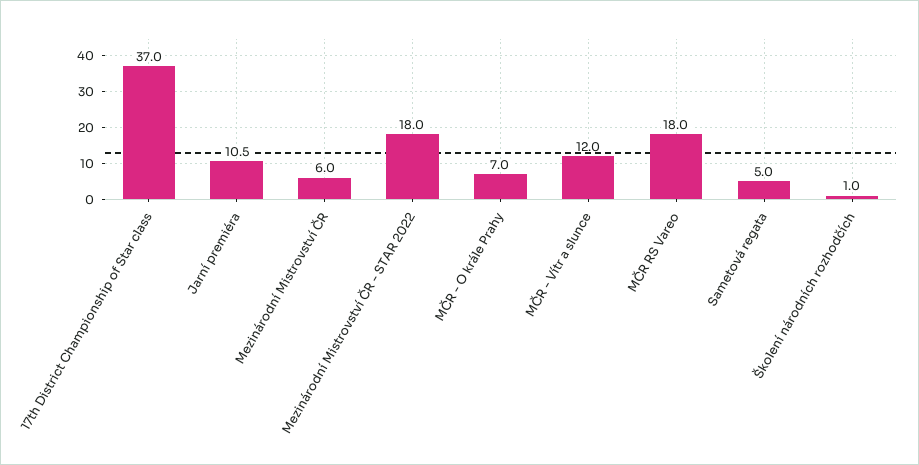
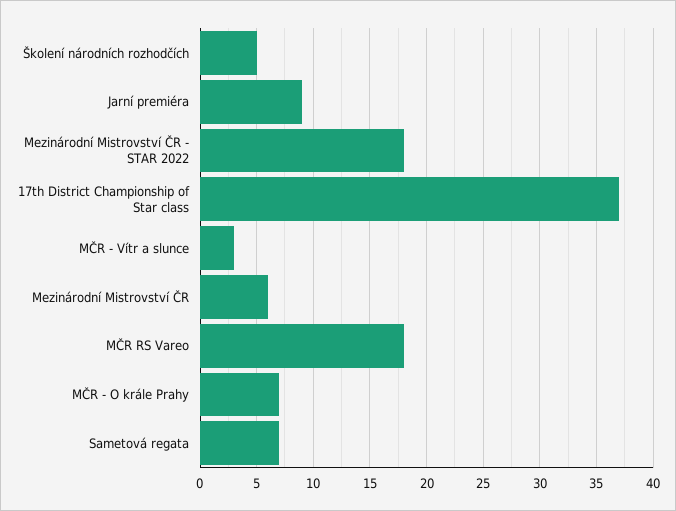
Jarní premiéra: 10.5 -> 9
MČR - Vítr a slunce: 12 -> 3
Sametová regata: 5 -> 7
Školení národních rozhodčích: 1 -> 5

